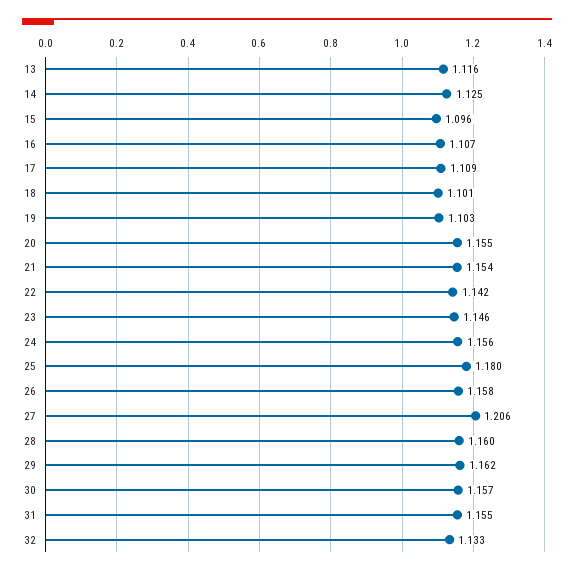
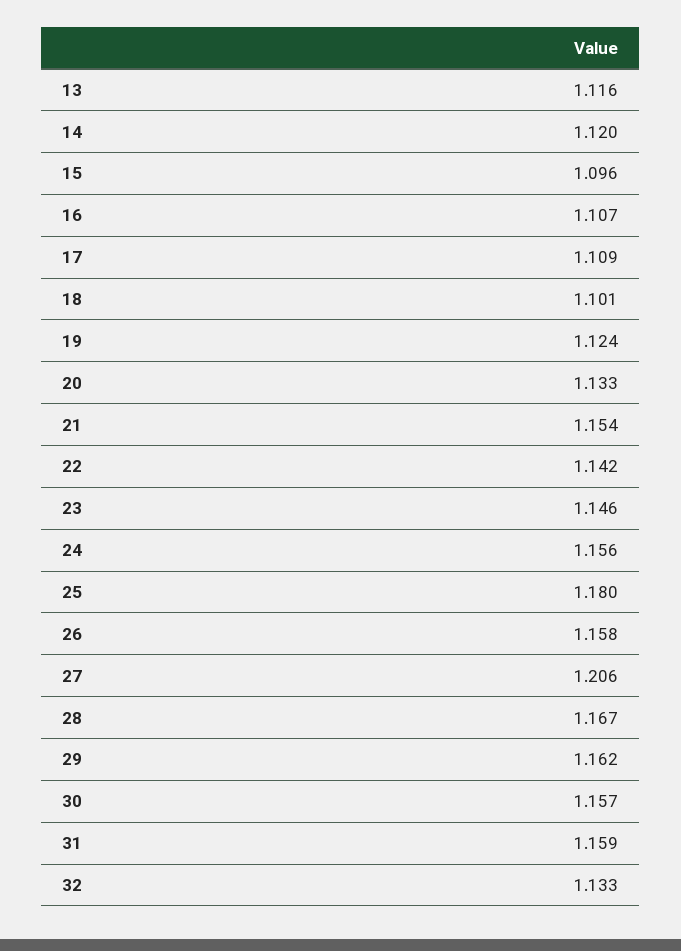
14: 1.125 -> 1.12
19: 1.103 -> 1.124
20: 1.155 -> 1.133
28: 1.16 -> 1.167
31: 1.155 -> 1.159

